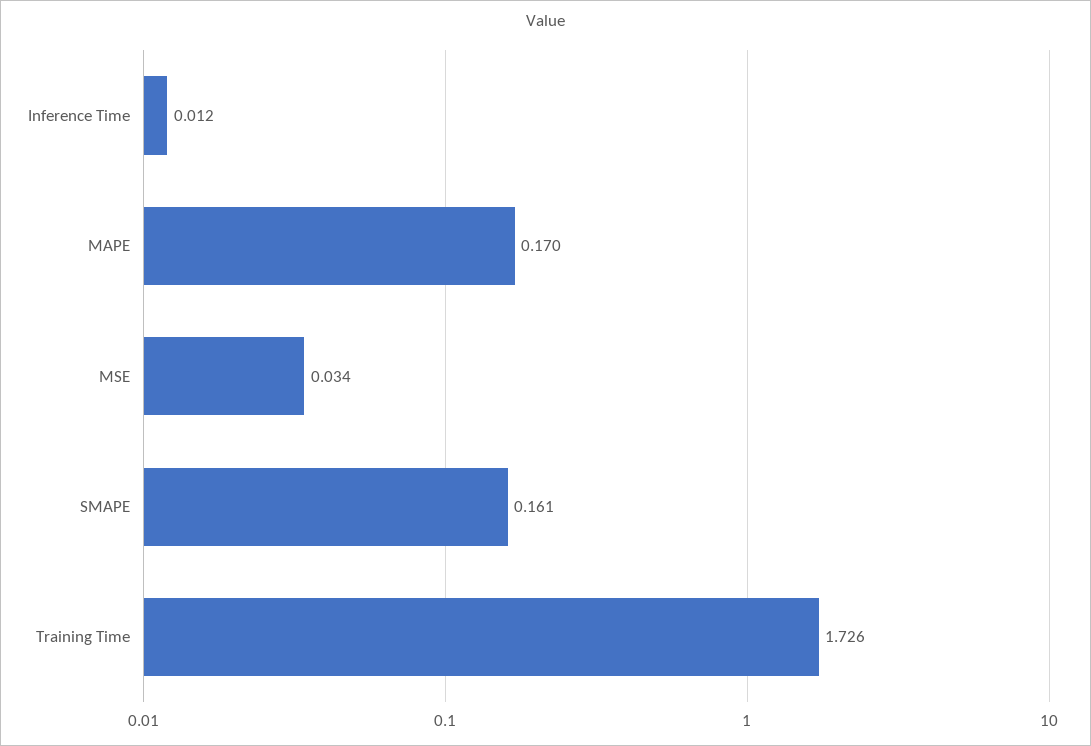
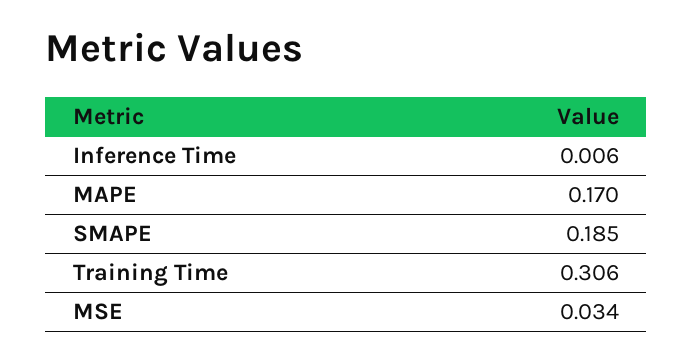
Inference Time: 0.012 -> 0.006
SMAPE: 0.161 -> 0.185
Training Time: 1.726 -> 0.306

